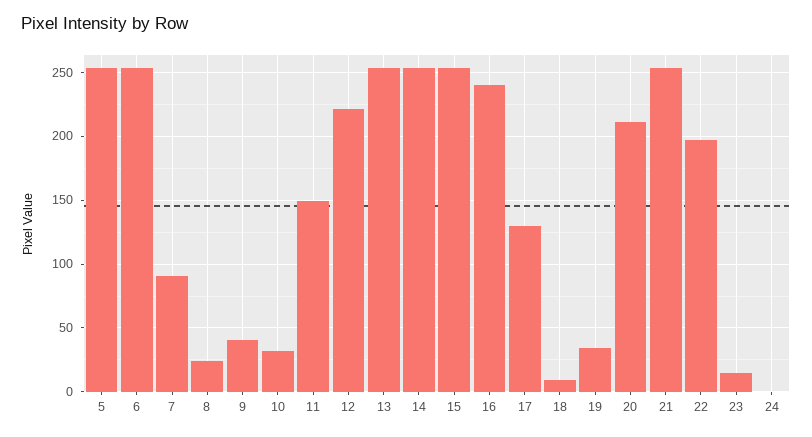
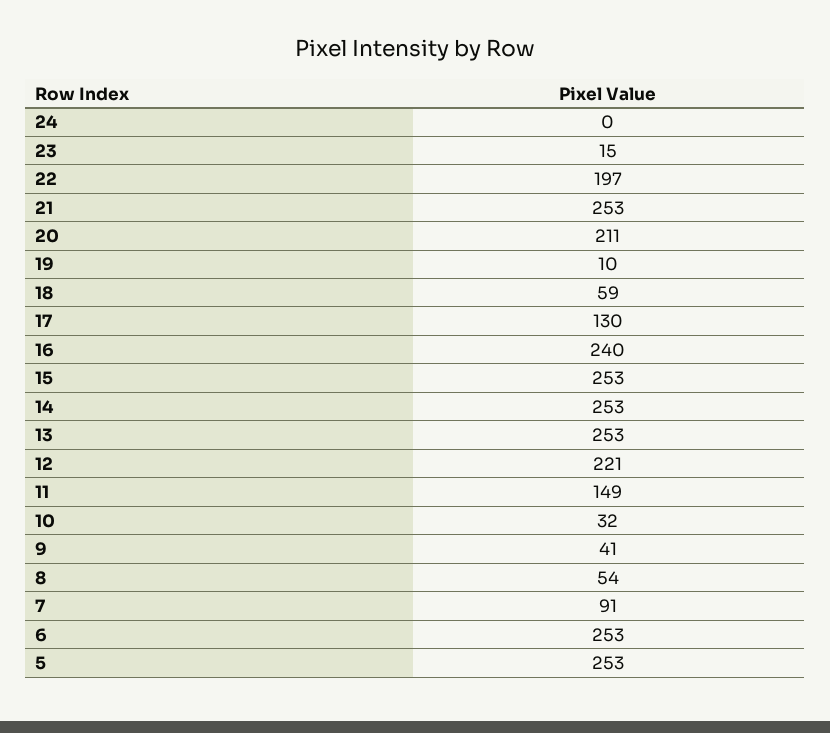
8: 25 -> 54
18: 10 -> 59
19: 35 -> 10

